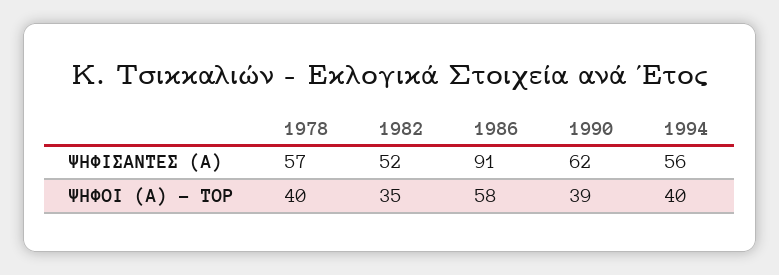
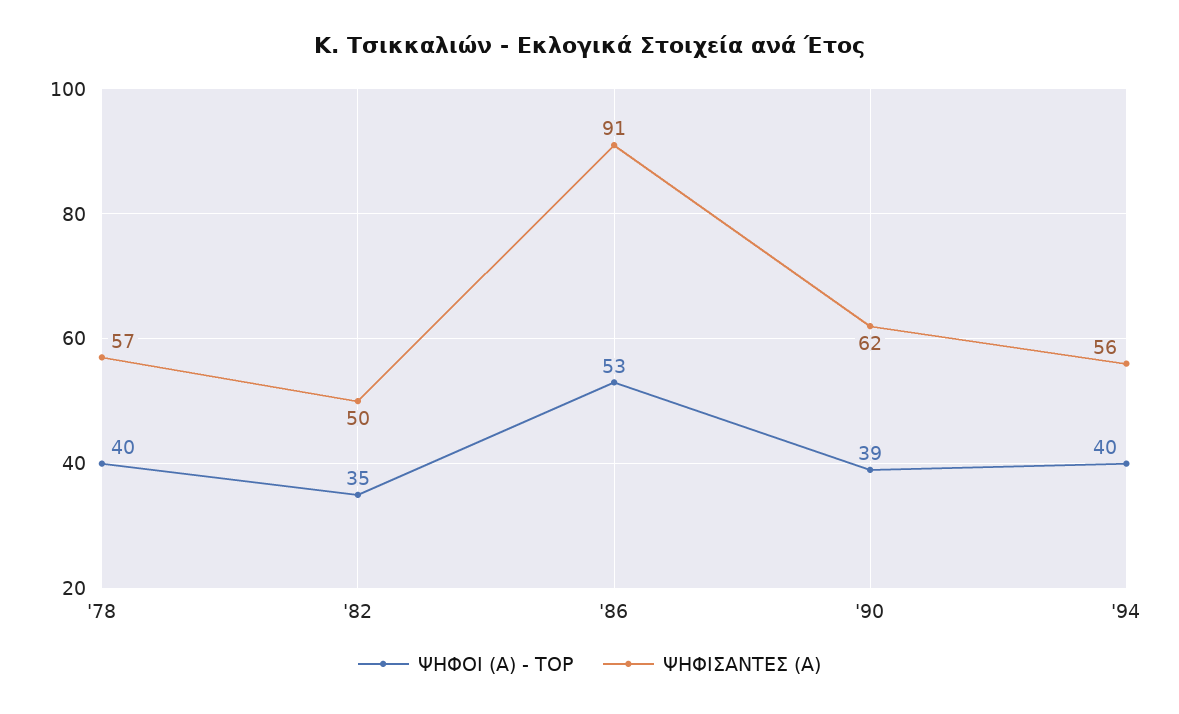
ΨΗΦΙΣΑΝΤΕΣ (Α), 1982: 52 -> 50
ΨΗΦΟΙ (Α) - TOP, 1986: 58 -> 53

